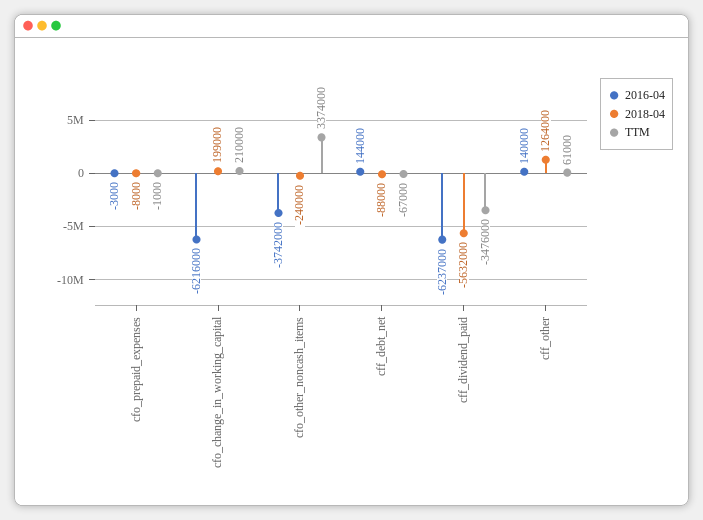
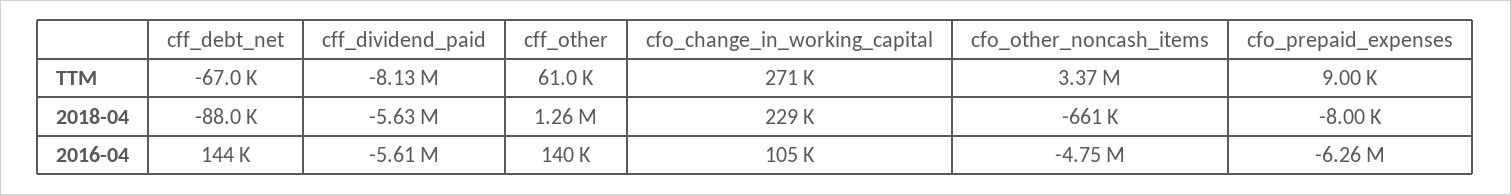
2016-04, cfo_prepaid_expenses: -3000 -> -6260000
TTM, cfo_prepaid_expenses: -1000 -> 9000
2016-04, cfo_change_in_working_capital: -6216000 -> 105000
2018-04, cfo_change_in_working_capital: 199000 -> 229000
TTM, cfo_change_in_working_capital: 210000 -> 271000
2016-04, cfo_other_noncash_items: -3742000 -> -4750000
2018-04, cfo_other_noncash_items: -240000 -> -661000
2016-04, cff_dividend_paid: -6237000 -> -5610000
TTM, cff_dividend_paid: -3476000 -> -8130000

